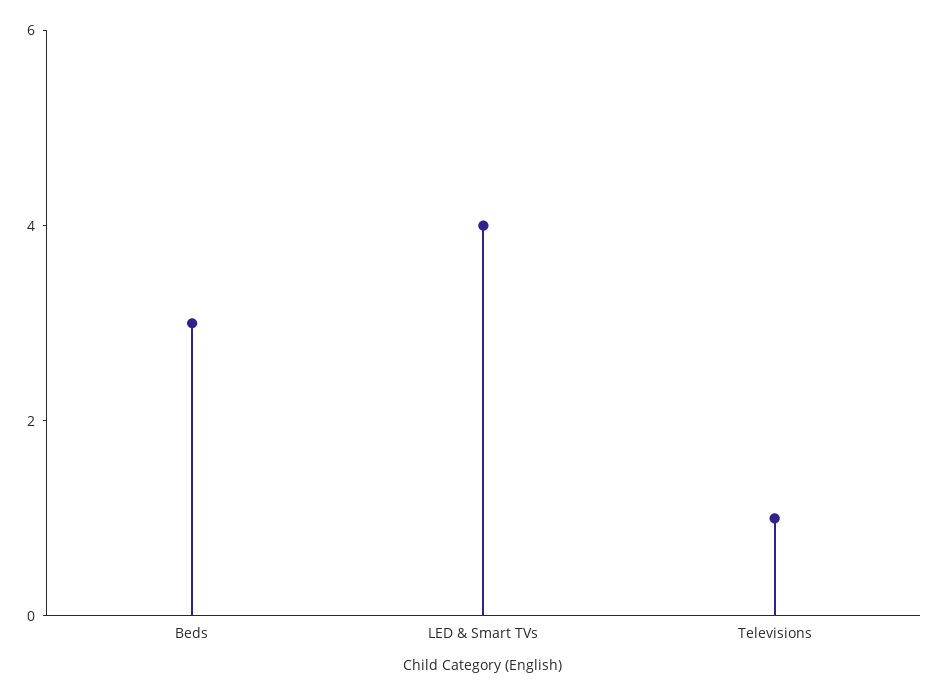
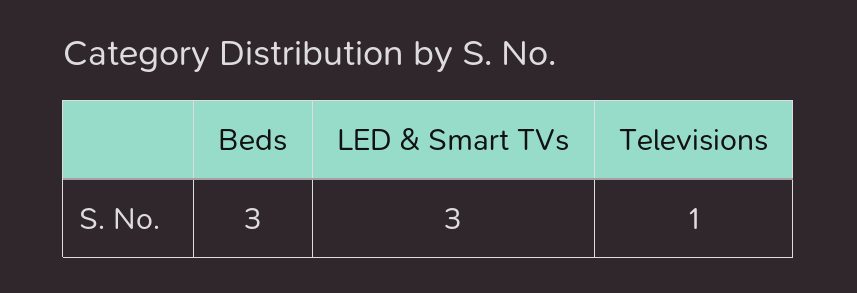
LED & Smart TVs: 4 -> 3

